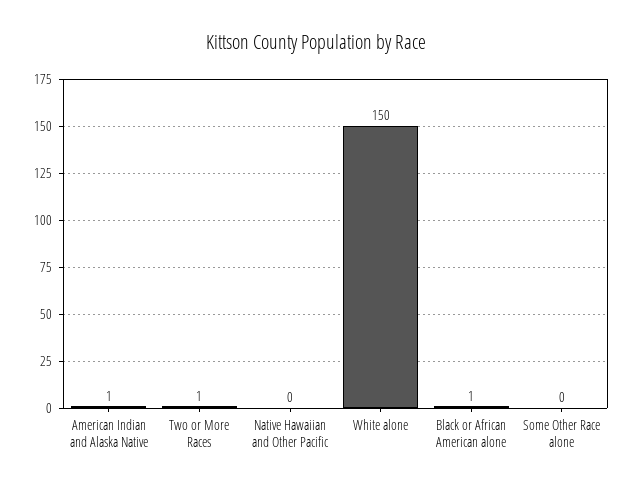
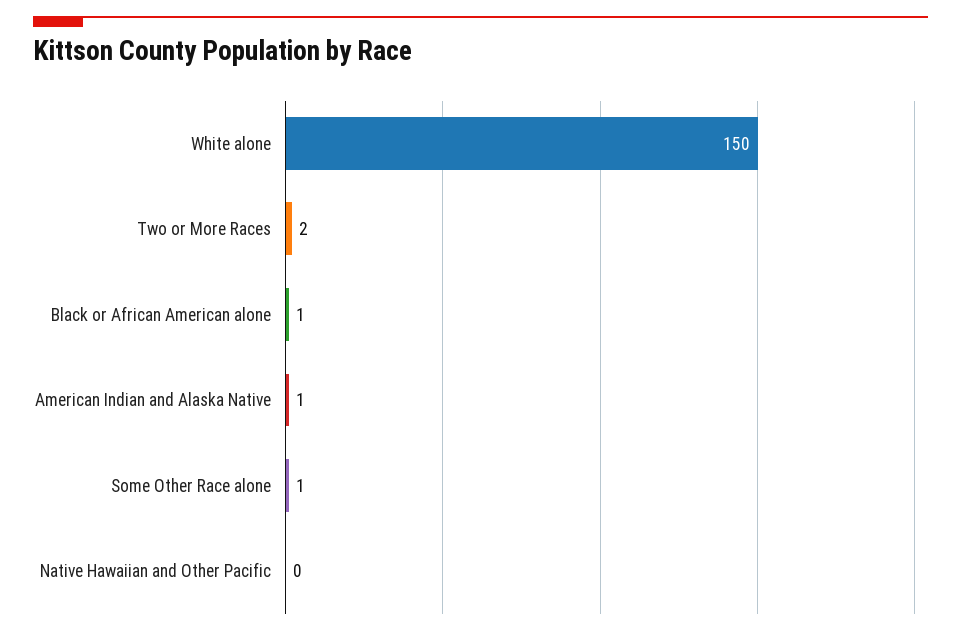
Two or More Races: 1 -> 2
Some Other Race alone: 0 -> 1

